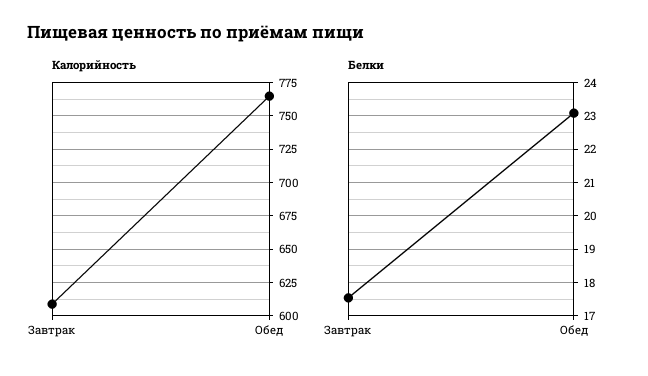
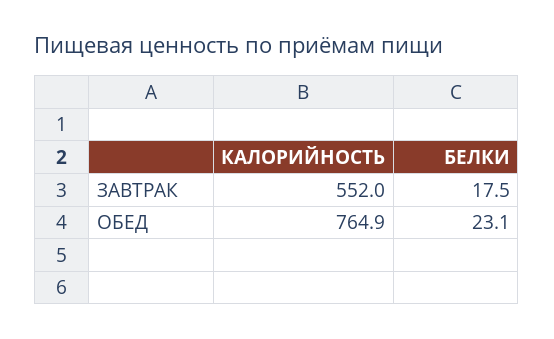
Калорийность, Завтрак: 610 -> 552

